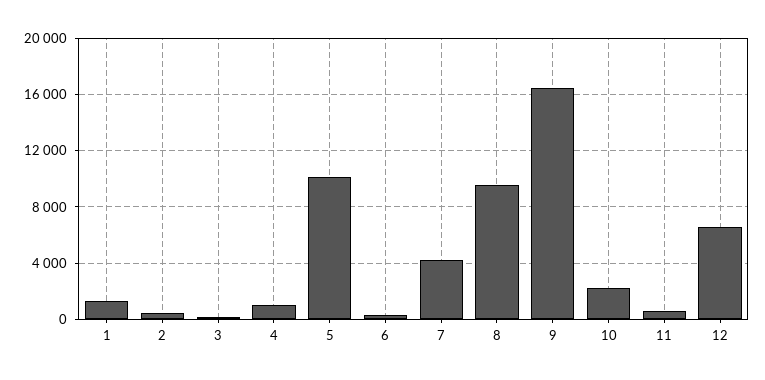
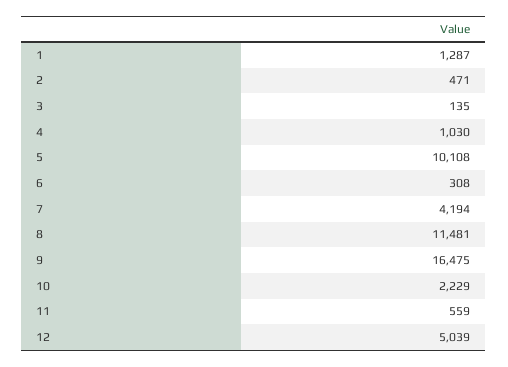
8: 9500 -> 11481
12: 6500 -> 5039

